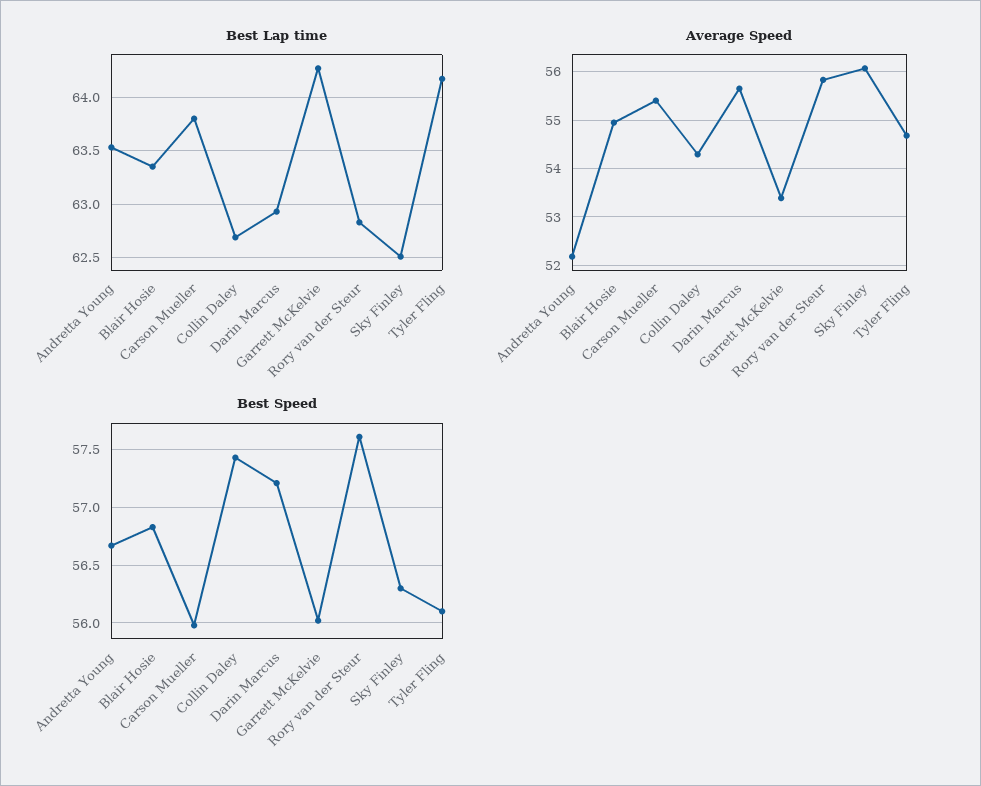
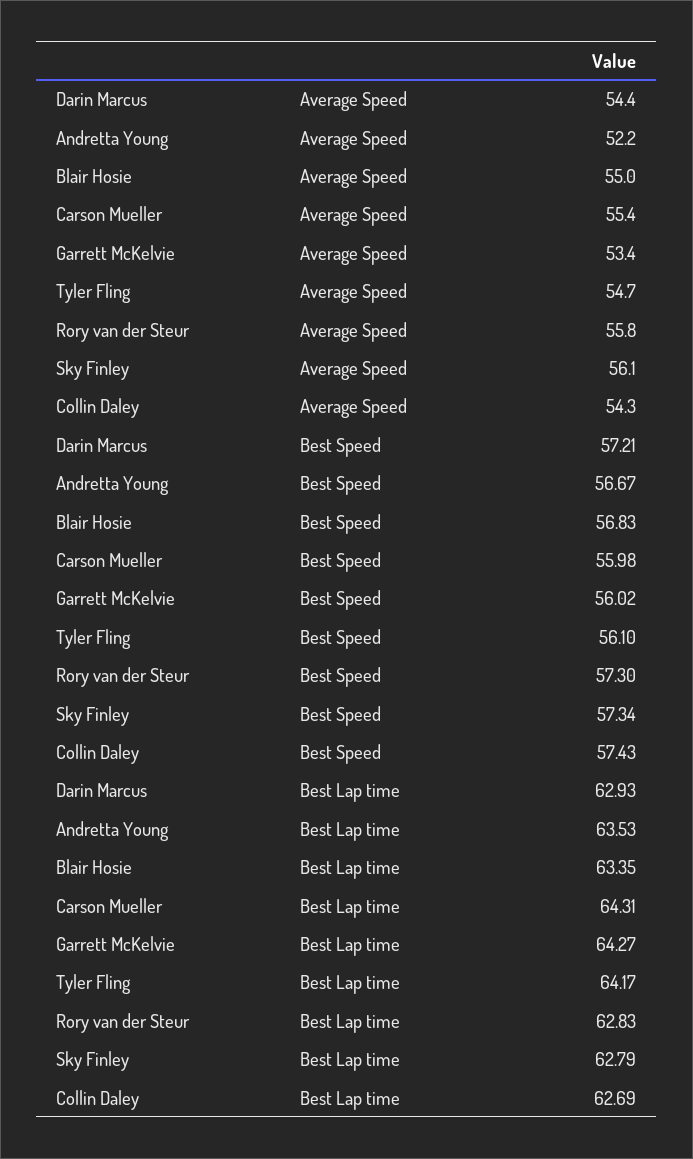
Best Lap time, Carson Mueller: 63.8 -> 64.31
Best Lap time, Sky Finley: 62.5 -> 62.79
Average Speed, Darin Marcus: 55.6 -> 54.4
Best Speed, Rory van der Steur: 57.6 -> 57.3
Best Speed, Sky Finley: 56.3 -> 57.34

